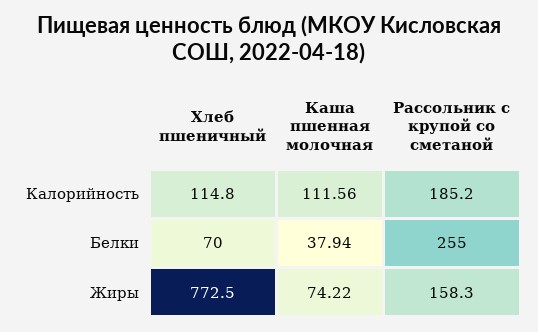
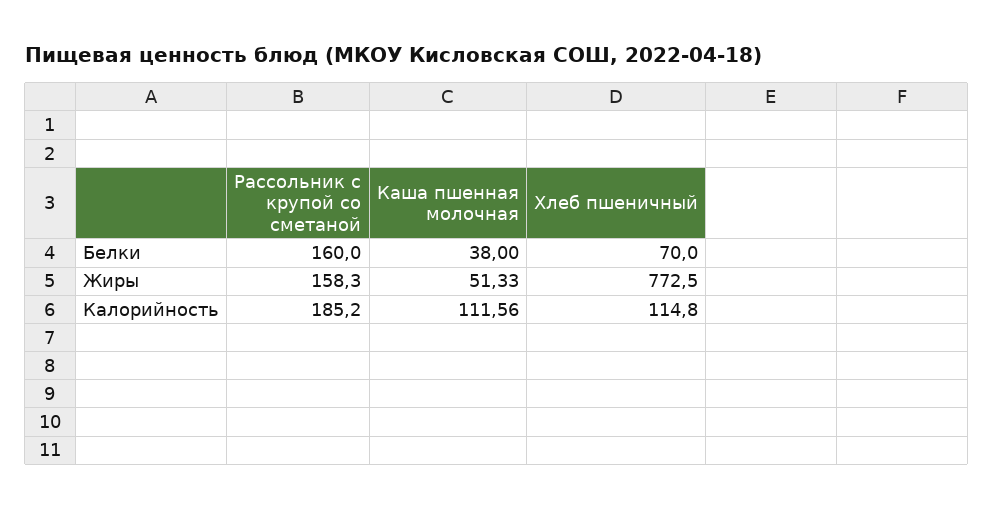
Каша пшенная молочная, Белки: 37.94 -> 38
Рассольник с крупой со сметаной, Белки: 255 -> 160
Каша пшенная молочная, Жиры: 74.22 -> 51.33

